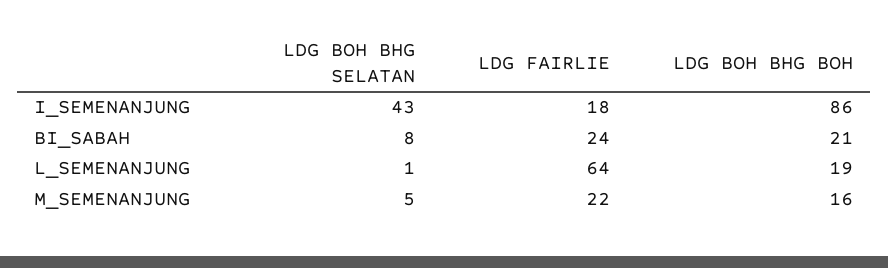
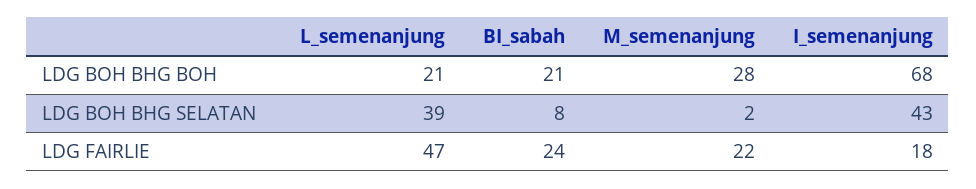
LDG BOH BHG BOH, I_SEMENANJUNG: 86 -> 68
LDG BOH BHG SELATAN, L_SEMENANJUNG: 1 -> 39
LDG FAIRLIE, L_SEMENANJUNG: 64 -> 47
LDG BOH BHG BOH, L_SEMENANJUNG: 19 -> 21
LDG BOH BHG SELATAN, M_SEMENANJUNG: 5 -> 2
LDG BOH BHG BOH, M_SEMENANJUNG: 16 -> 28

